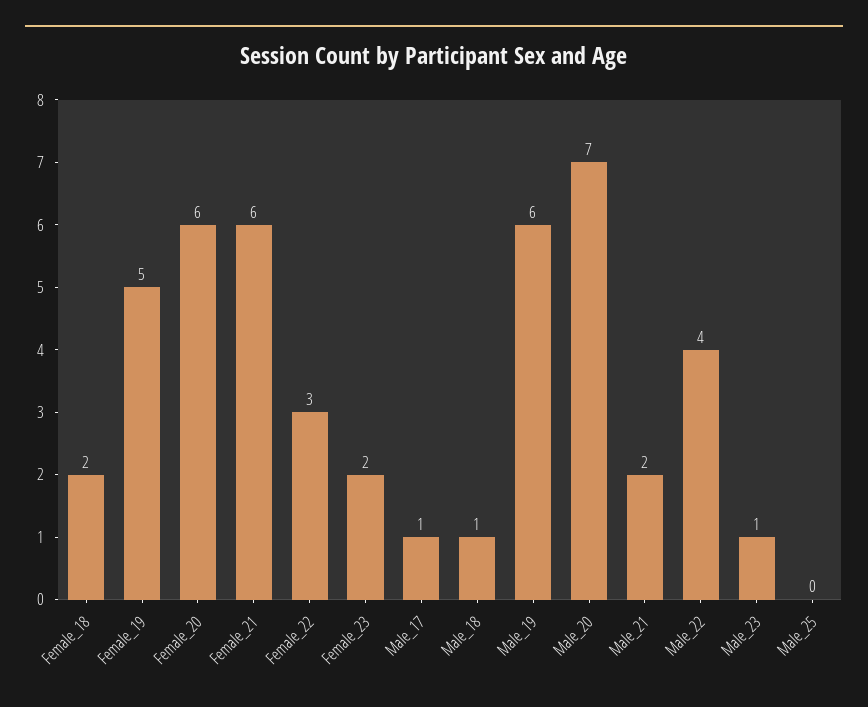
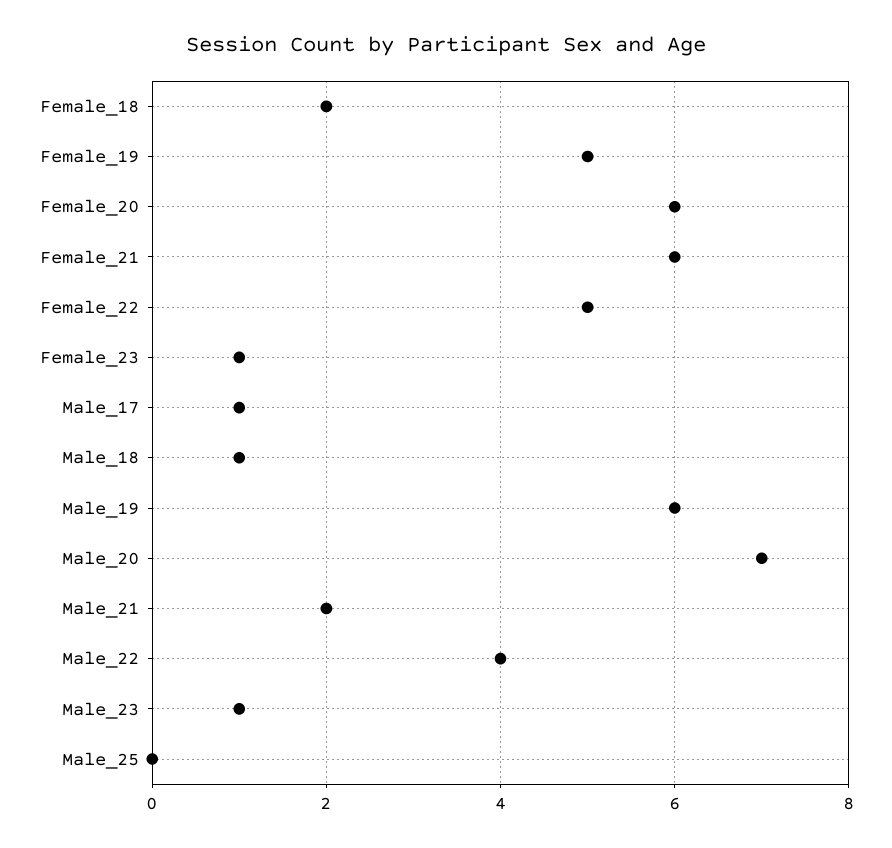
Female_22: 3 -> 5
Female_23: 2 -> 1

